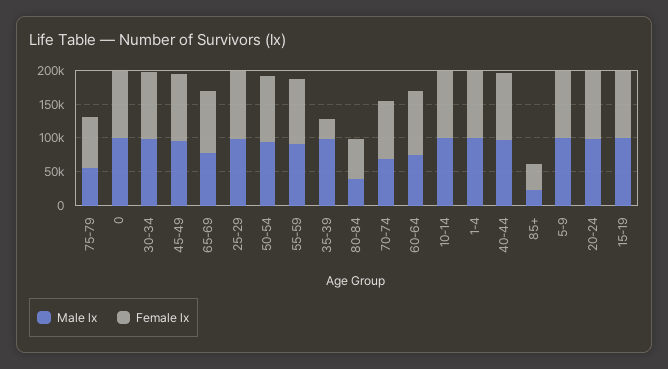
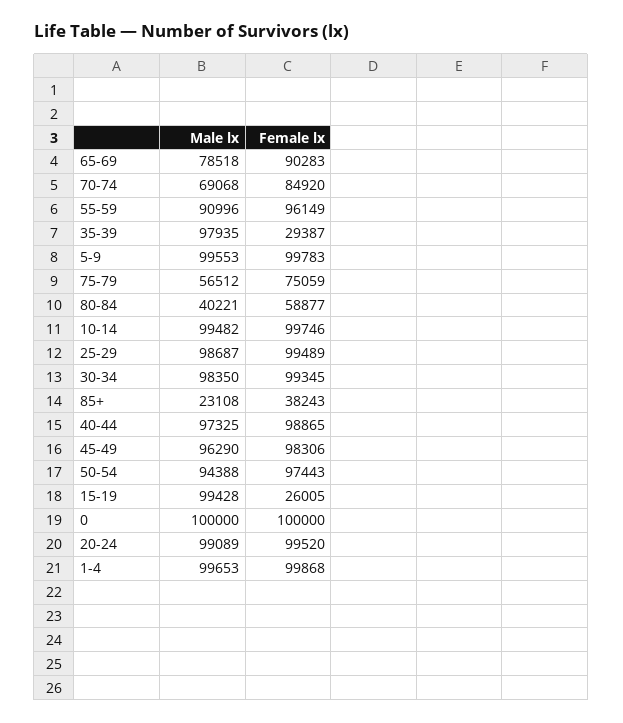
Male lx, 60-64: 75000 -> none
Female lx, 60-64: 100000 -> none
Female lx, 15-19: 100000 -> 26005

